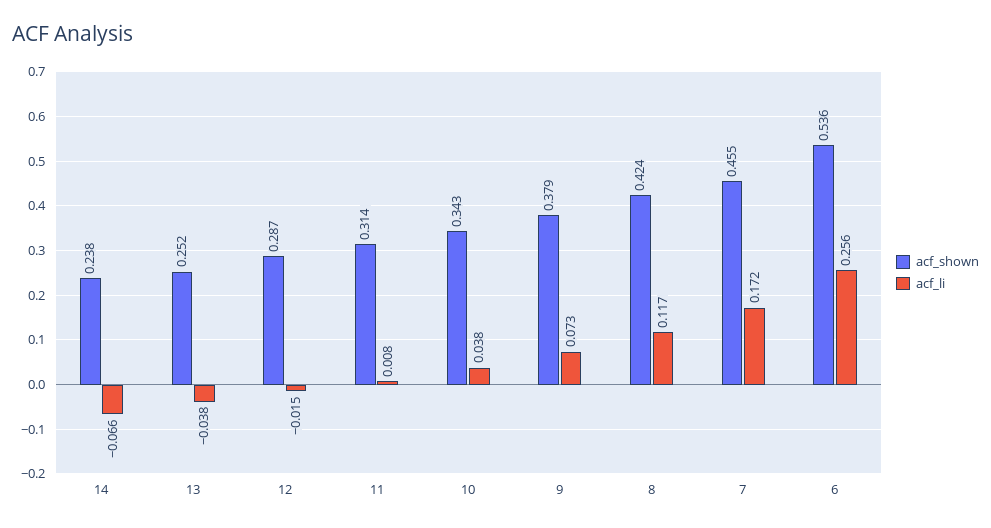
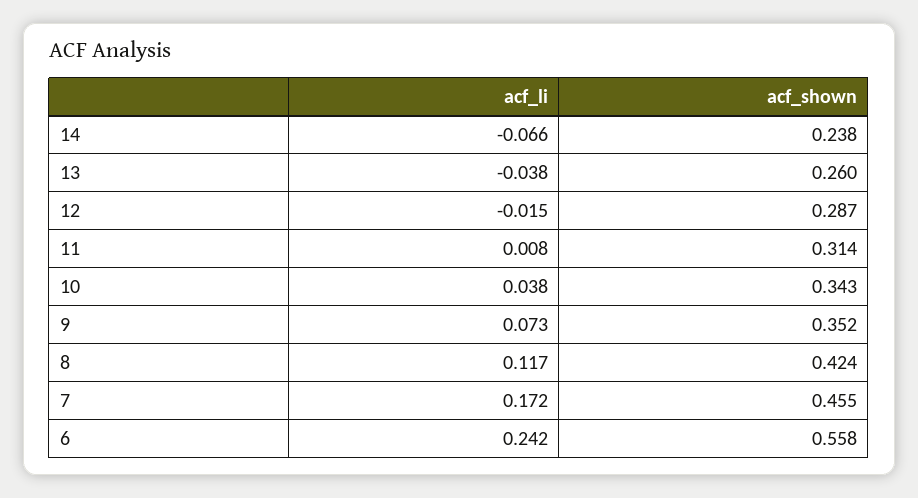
acf_shown, 13: 0.252 -> 0.26
acf_shown, 9: 0.379 -> 0.352
acf_shown, 6: 0.536 -> 0.558
acf_li, 6: 0.256 -> 0.242

